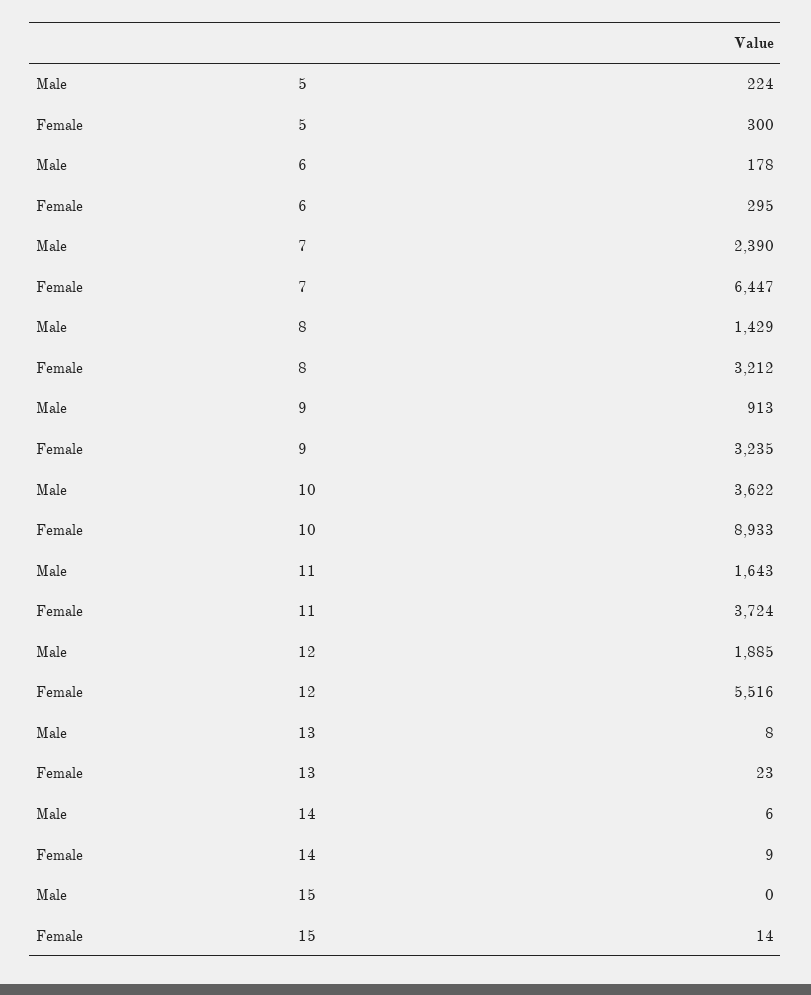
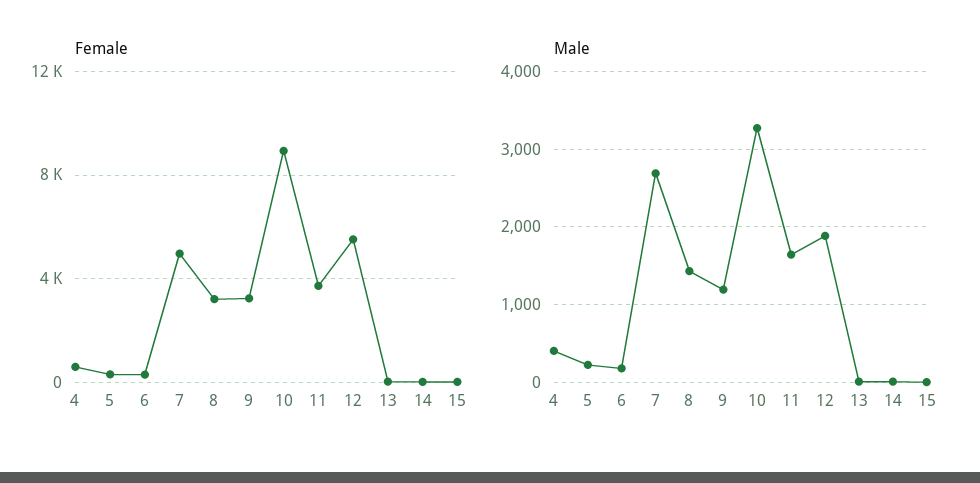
Male, 7: 2390 -> 2700
Female, 7: 6447 -> 5000
Male, 9: 913 -> 1200
Male, 10: 3622 -> 3300
Female, 4: none -> 500
Male, 4: none -> 400

